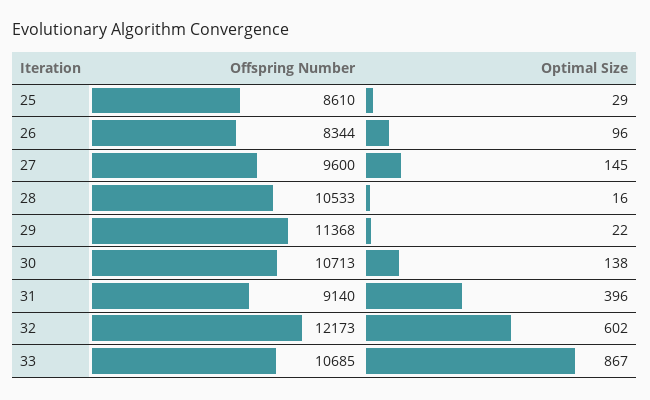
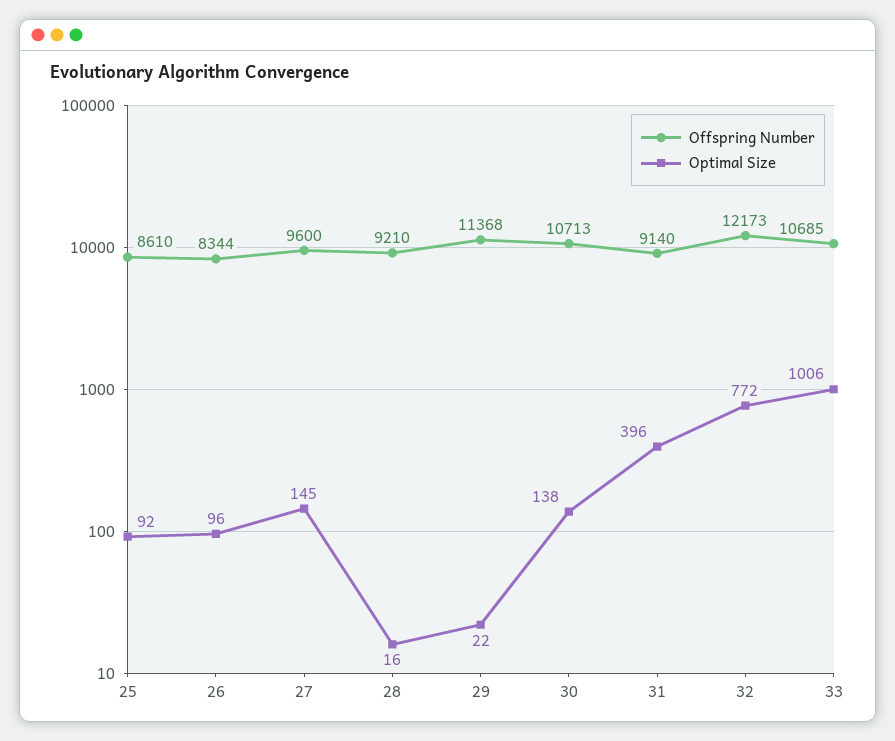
Optimal Size, 25: 29 -> 92
Offspring Number, 28: 10533 -> 9210
Optimal Size, 32: 602 -> 772
Optimal Size, 33: 867 -> 1006

